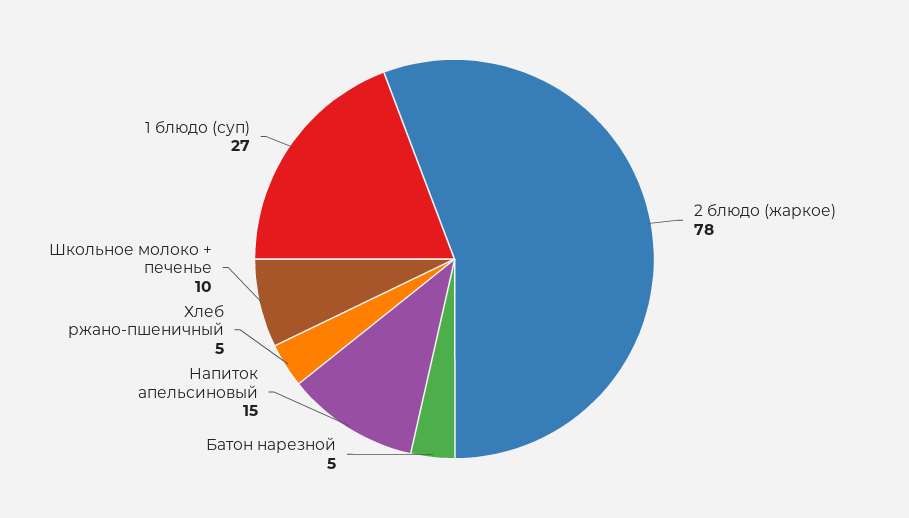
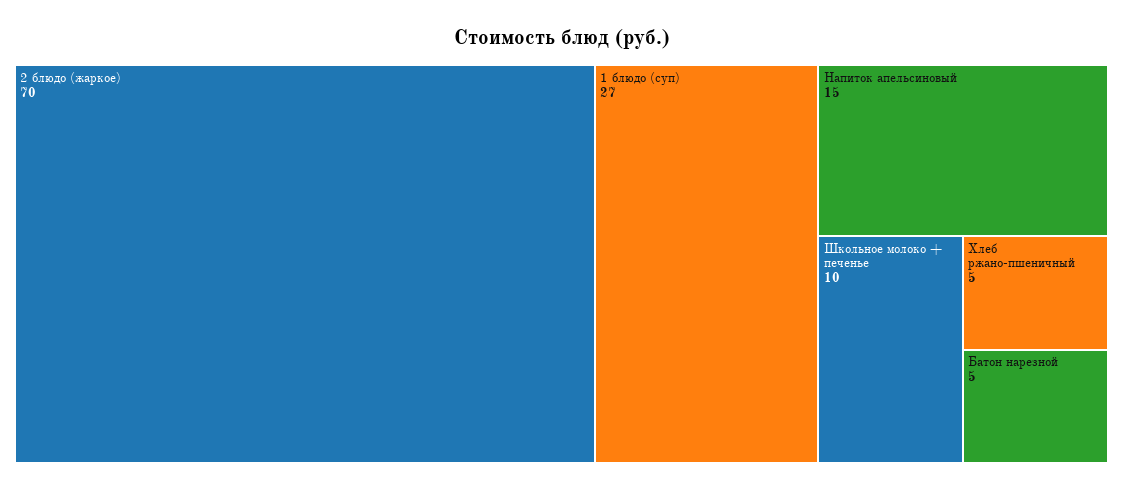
2 блюдо (жаркое): 78 -> 70

